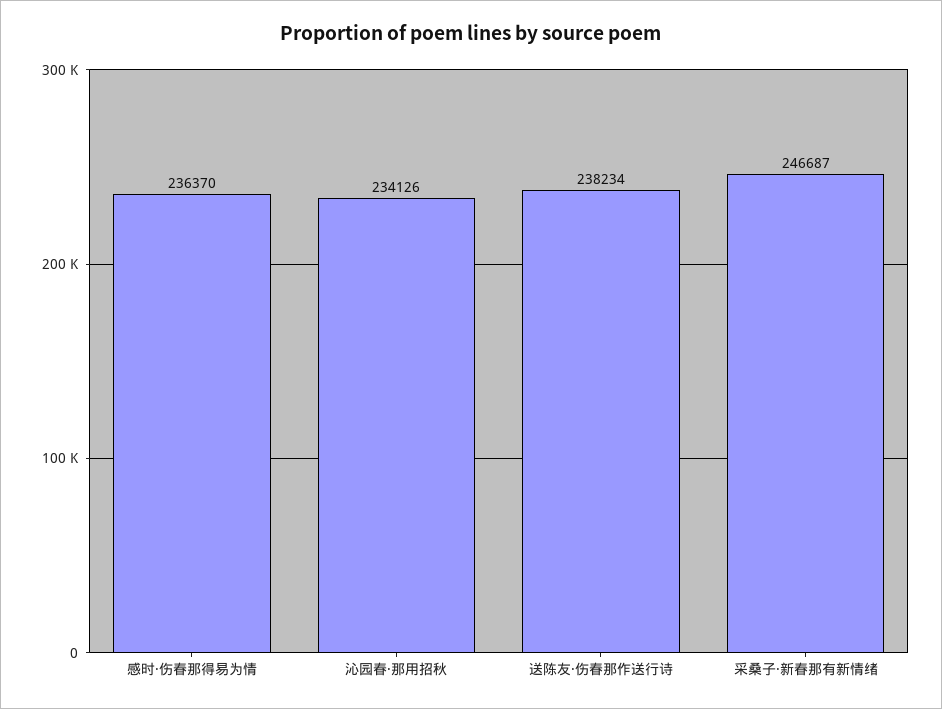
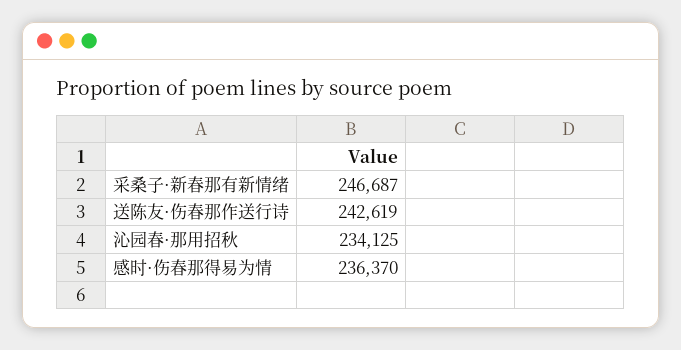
沁园春·那用招秋: 234126 -> 234125
送陈友·伤春那作送行诗: 238234 -> 242619

